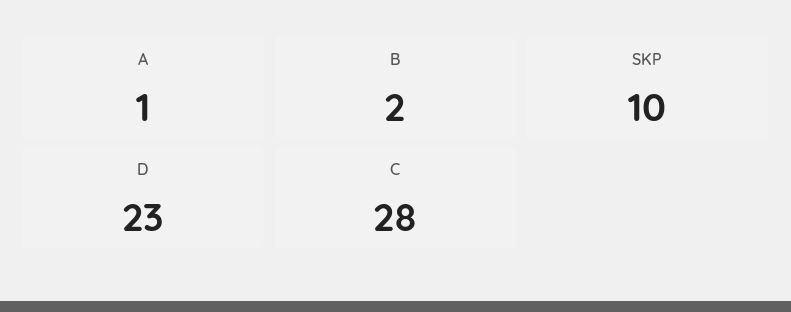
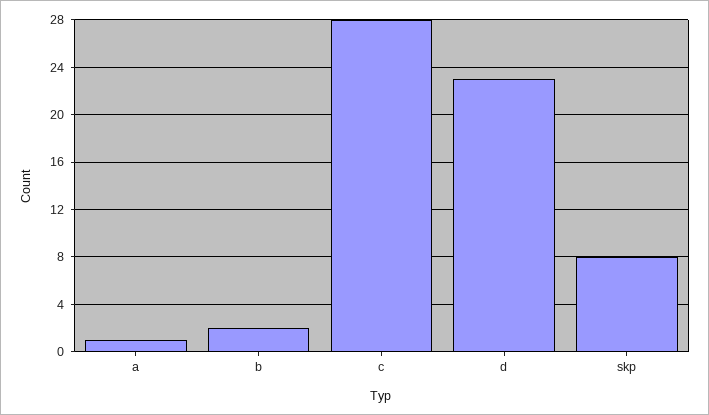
SKP: 10 -> 8

